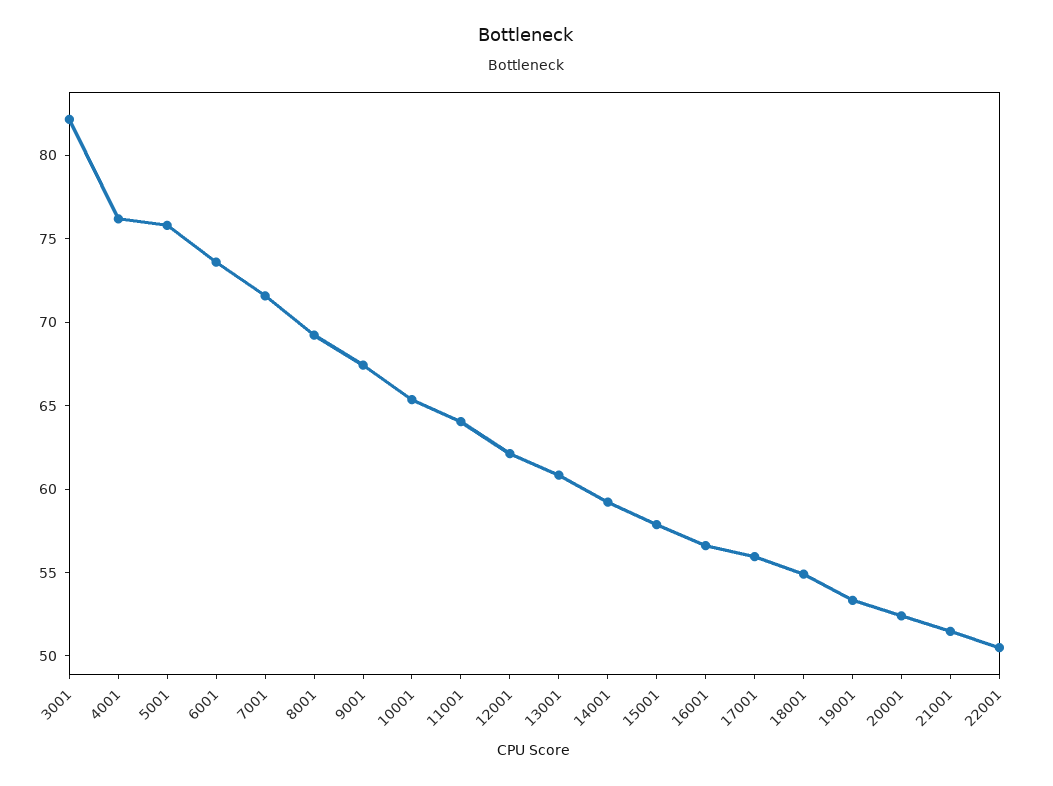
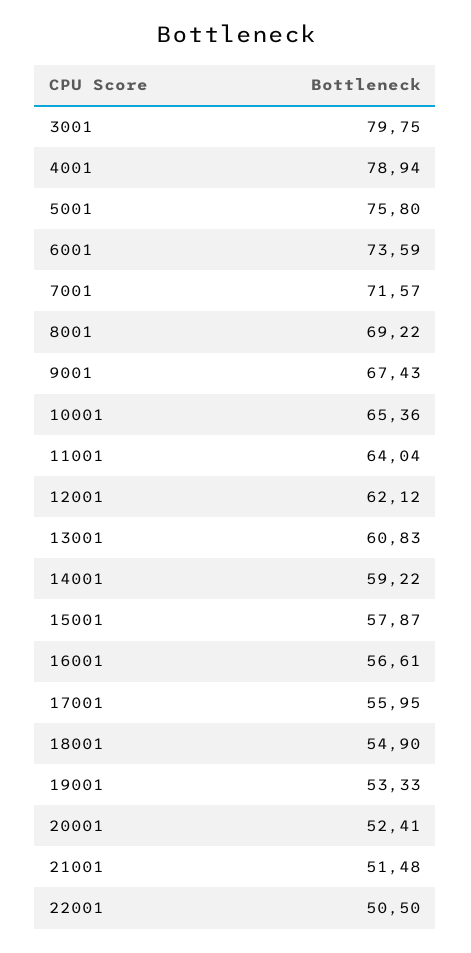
3001: 82 -> 79.75
4001: 76 -> 78.94

